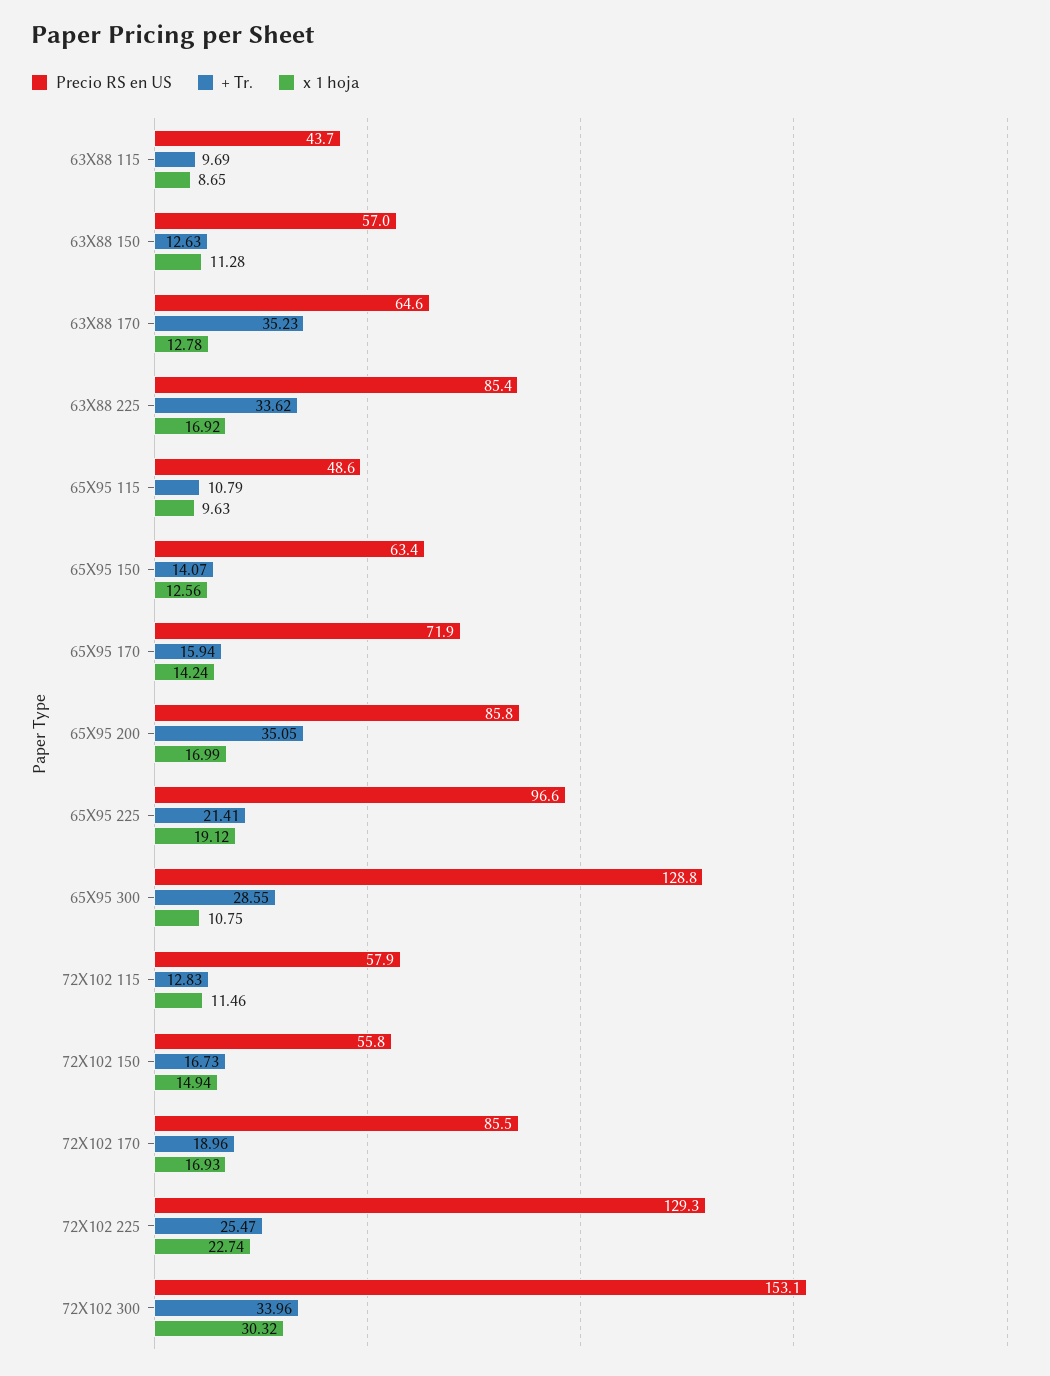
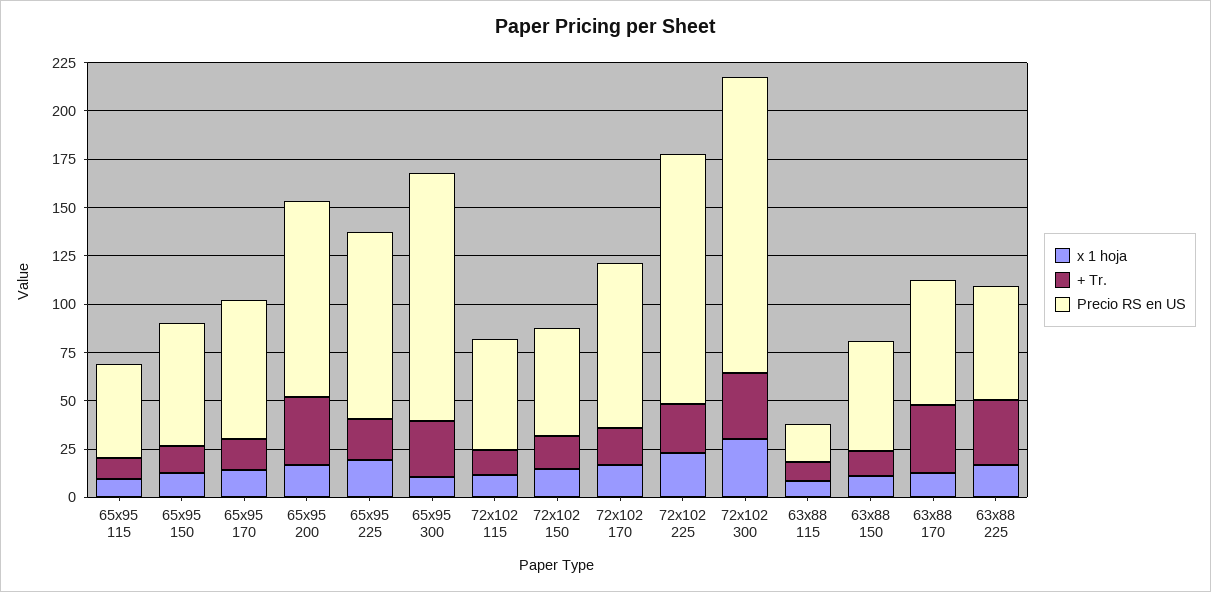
Precio RS en US, 63X88 115: 43.7 -> 20
Precio RS en US, 63X88 225: 85.4 -> 60
Precio RS en US, 65X95 200: 85.8 -> 100

